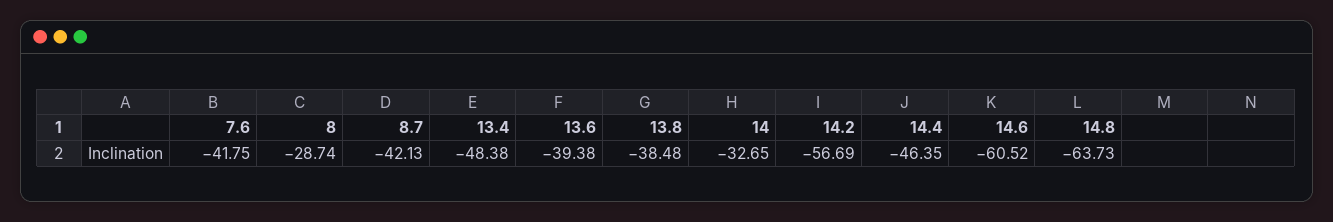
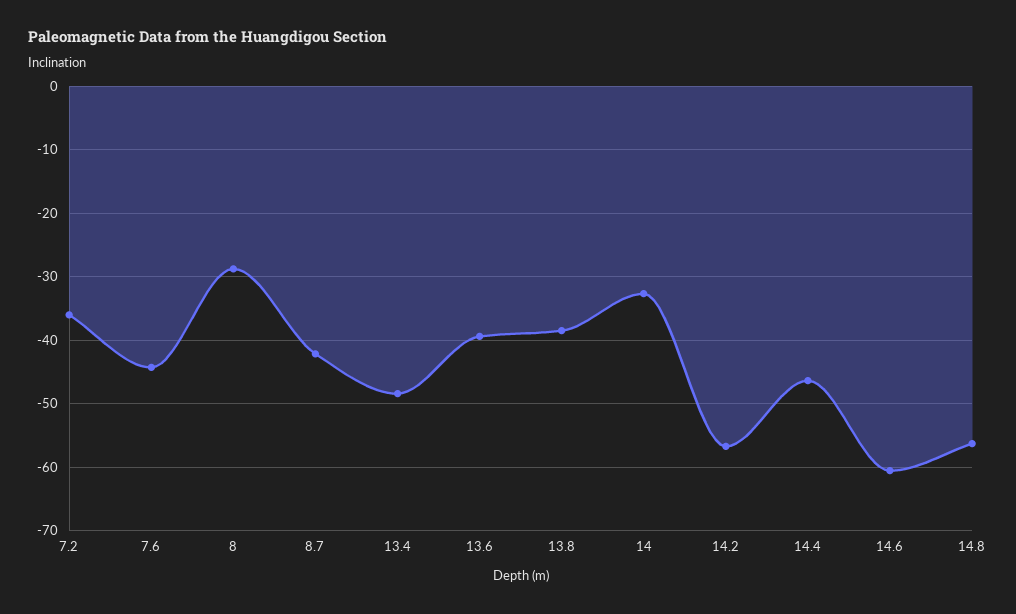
7.6: -41.75 -> -44
14.8: -63.73 -> -56
7.2: none -> -36

